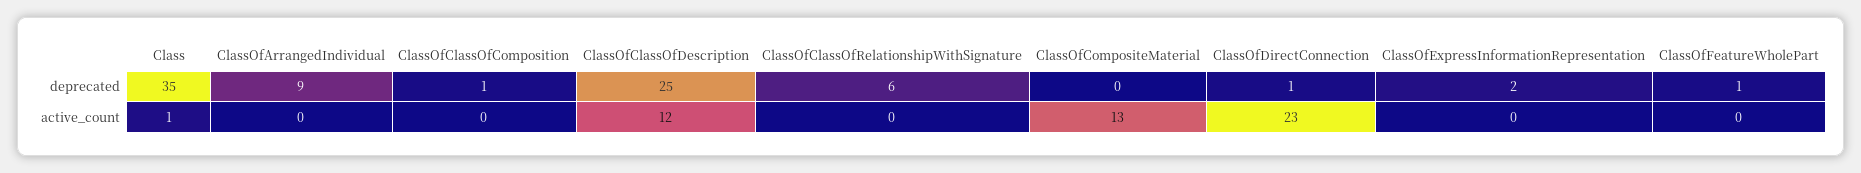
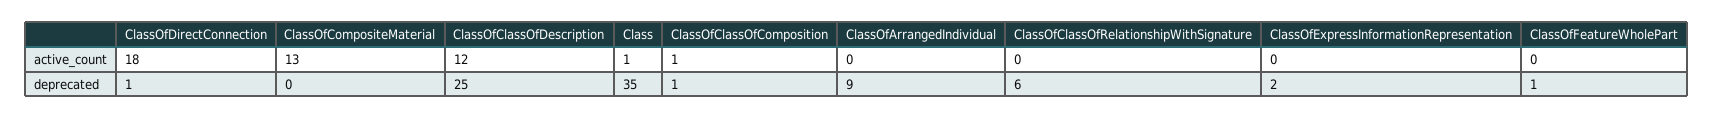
ClassOfClassOfComposition, active_count: 0 -> 1
ClassOfDirectConnection, active_count: 23 -> 18

